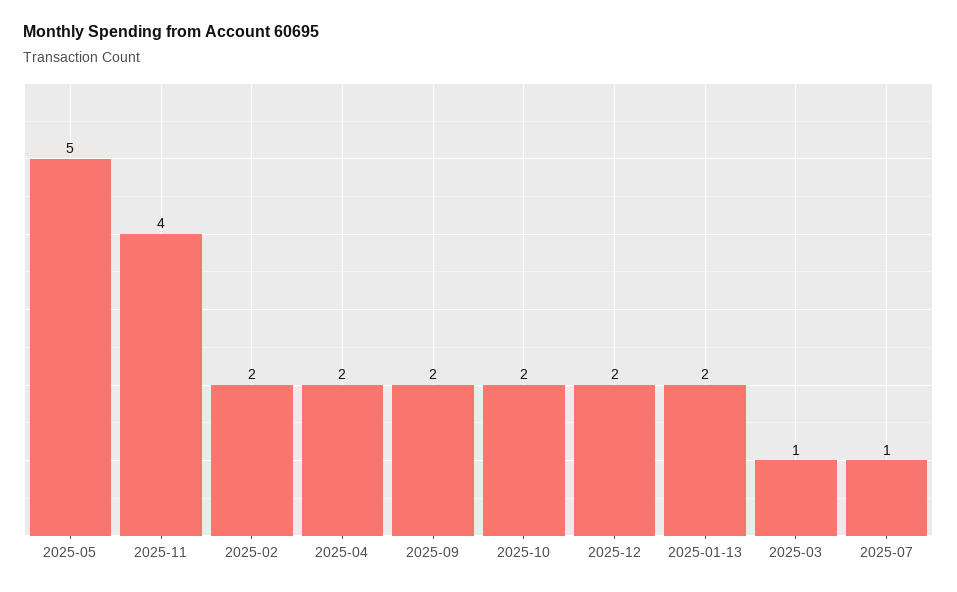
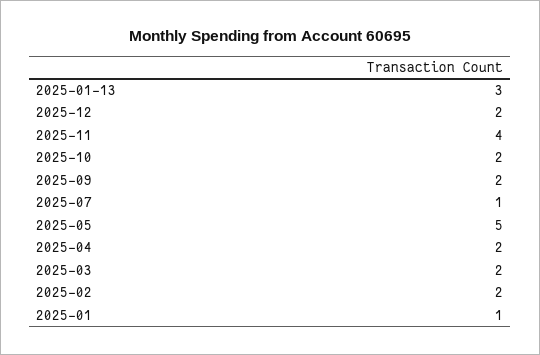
2025-01-13: 2 -> 3
2025-03: 1 -> 2
2025-01: none -> 1

